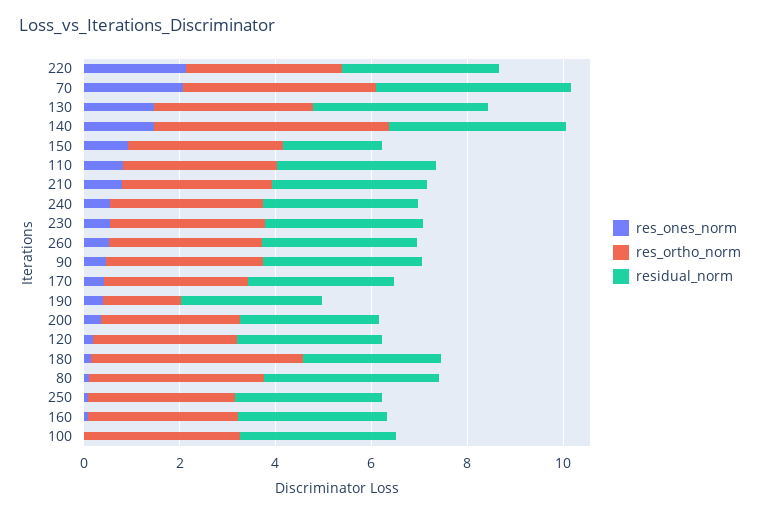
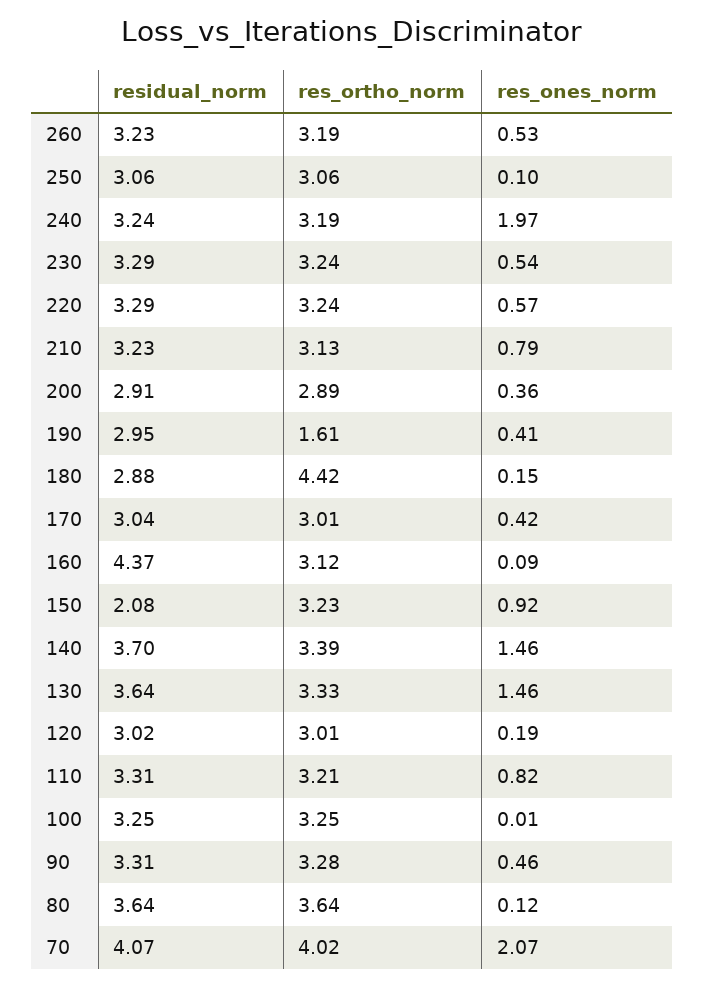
res_ones_norm, 220: 2 -> 0.57
res_ortho_norm, 140: 5 -> 3.39
res_ones_norm, 240: 0.5 -> 1.97
residual_norm, 160: 3 -> 4.37

